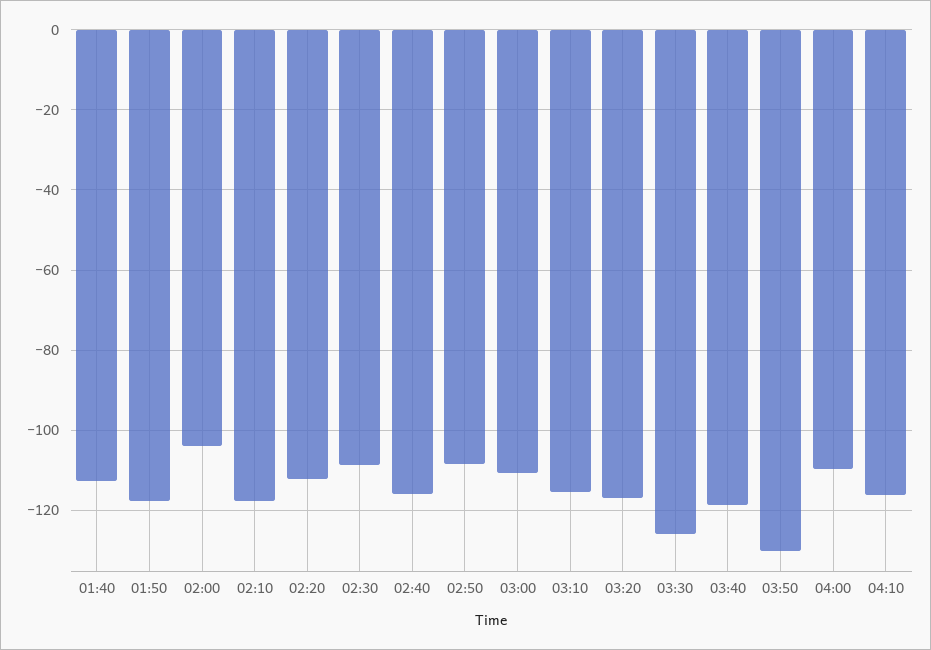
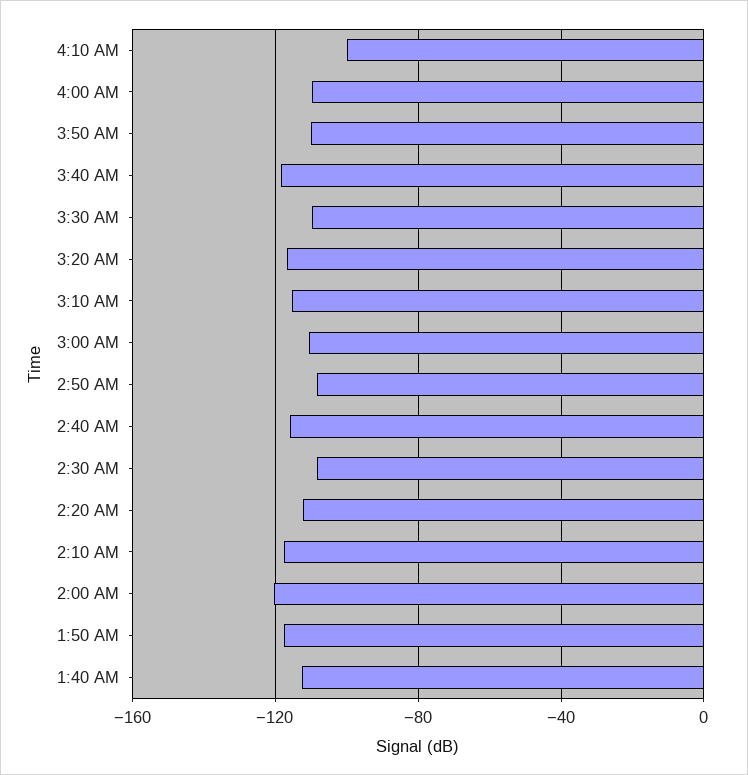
02:00: -104 -> -120
03:30: -126 -> -110
03:50: -130 -> -110
04:10: -116 -> -100

